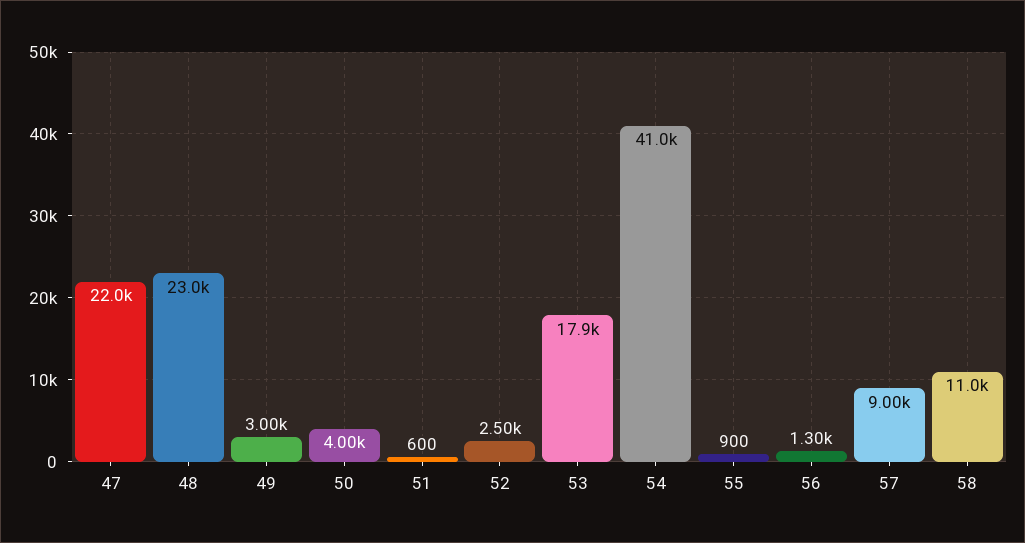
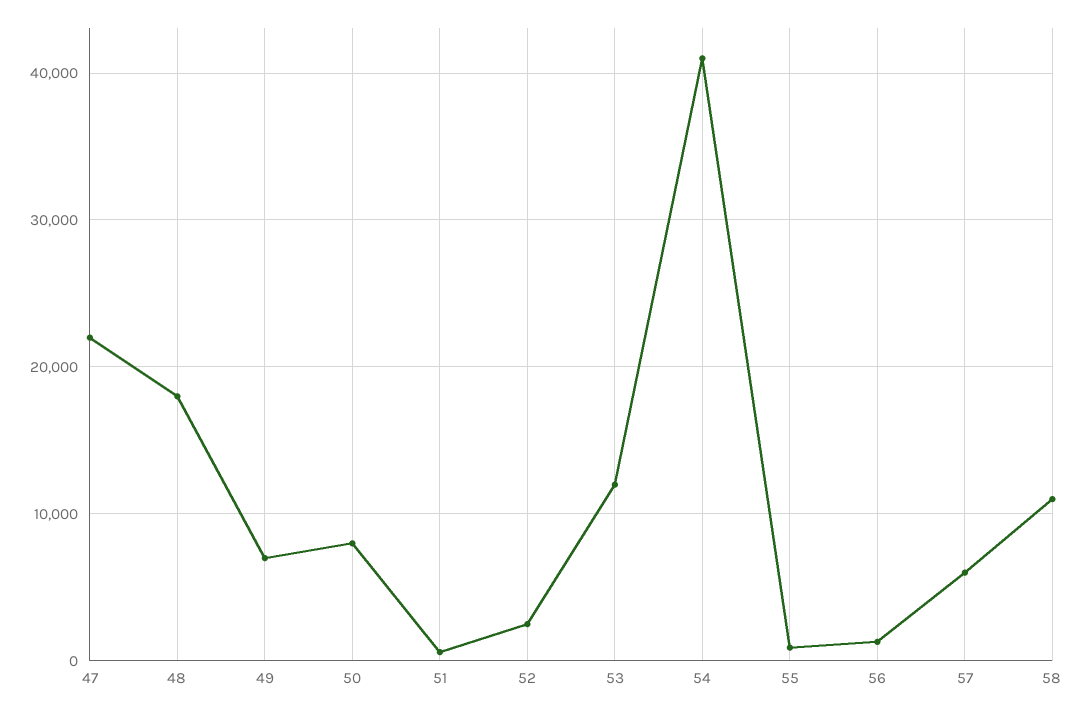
48: 23000 -> 18000
49: 3000 -> 7000
50: 4000 -> 8000
53: 17900 -> 12000
57: 9000 -> 6000

